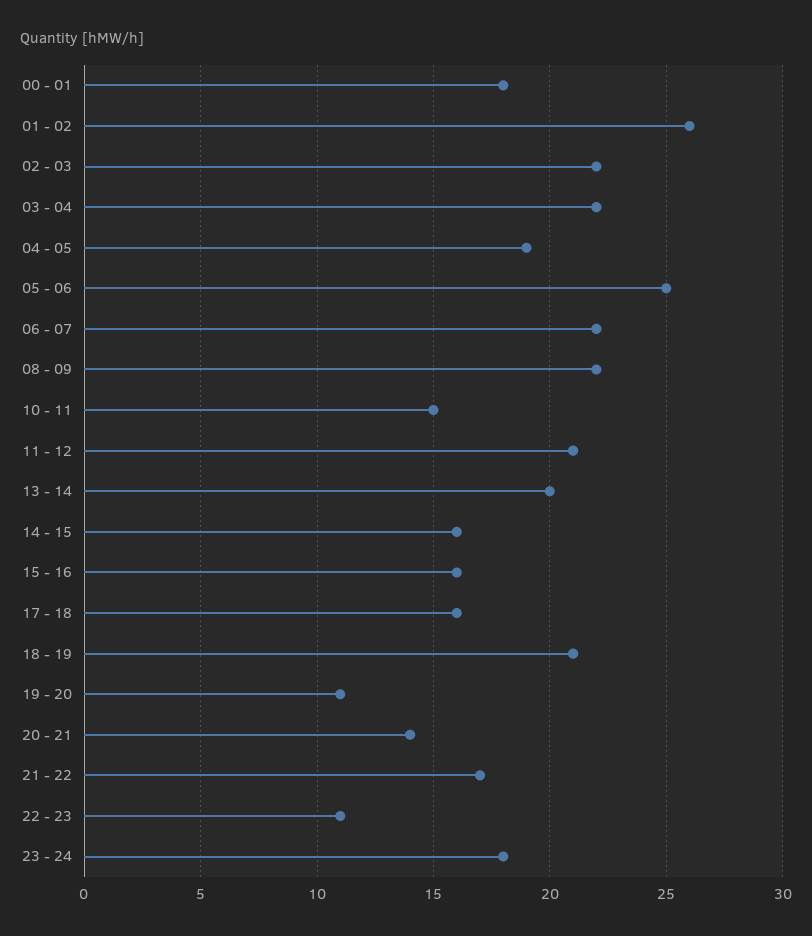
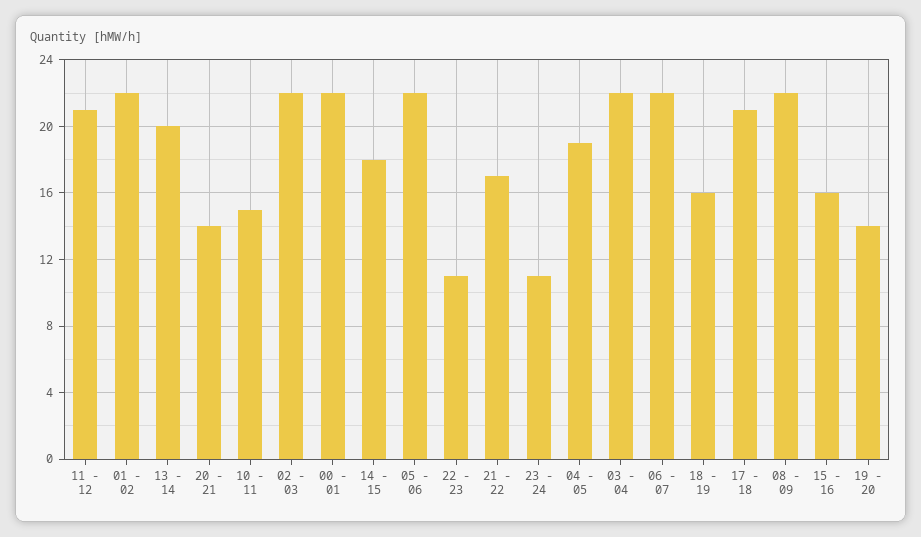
00 - 01: 18 -> 22
01 - 02: 26 -> 22
05 - 06: 25 -> 22
14 - 15: 16 -> 18
17 - 18: 16 -> 21
18 - 19: 21 -> 16
19 - 20: 11 -> 14
23 - 24: 18 -> 11

